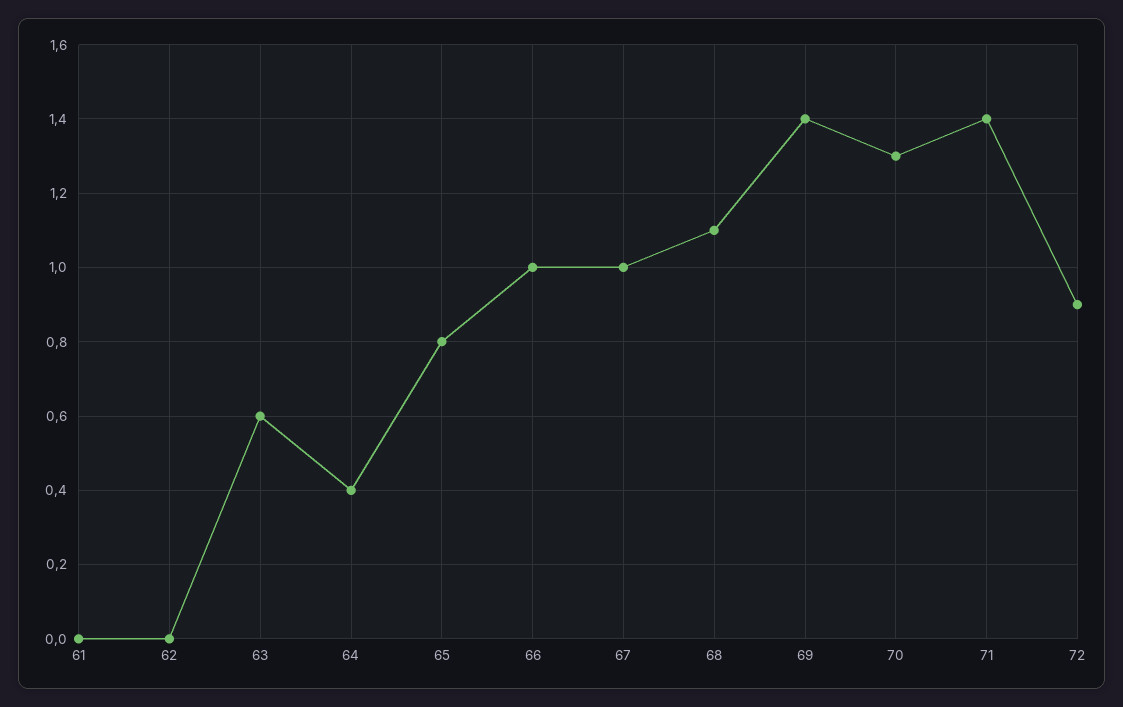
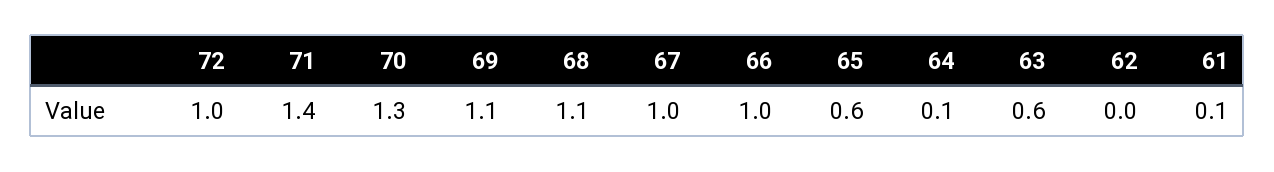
61: 0 -> 0.1
64: 0.4 -> 0.1
65: 0.8 -> 0.6
69: 1.4 -> 1.1
72: 0.9 -> 1

